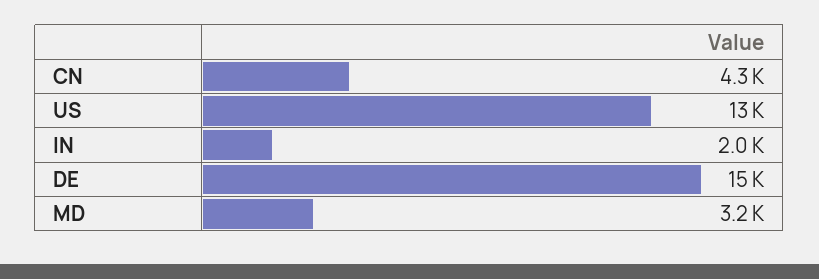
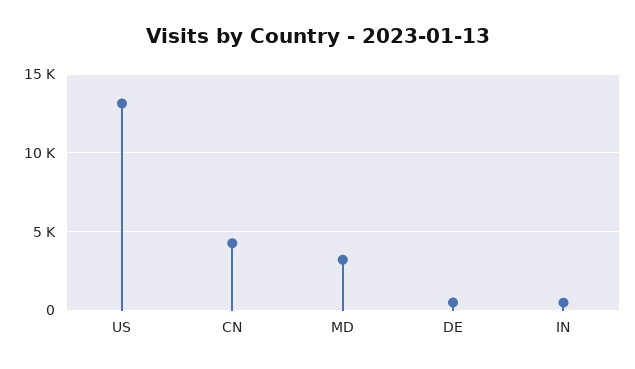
IN: 2000 -> 500
DE: 15000 -> 500

